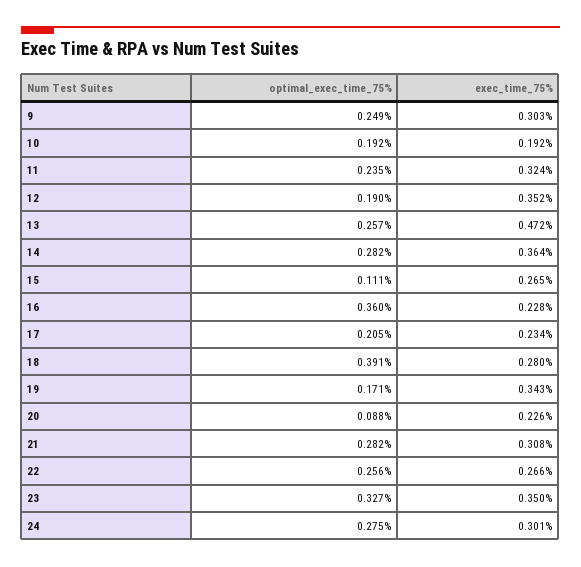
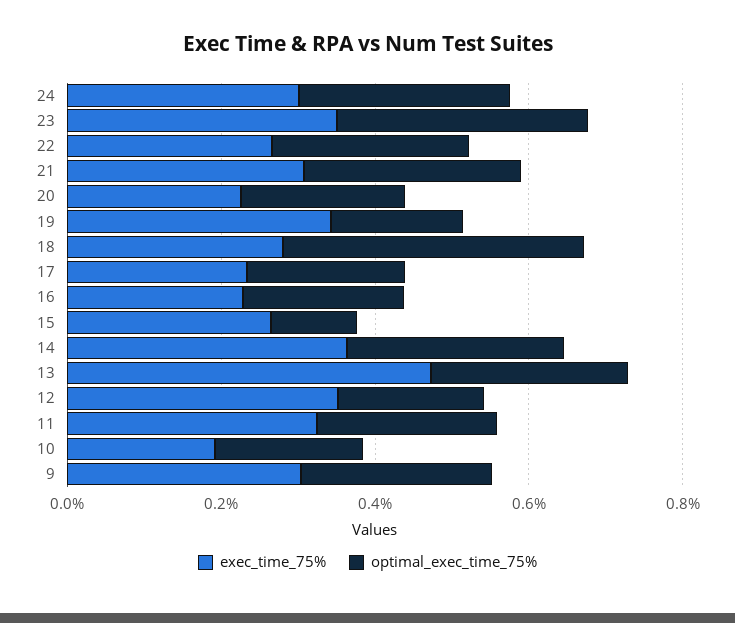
optimal_exec_time_75%, 16: 0.36 -> 0.2
optimal_exec_time_75%, 20: 0.088 -> 0.2

